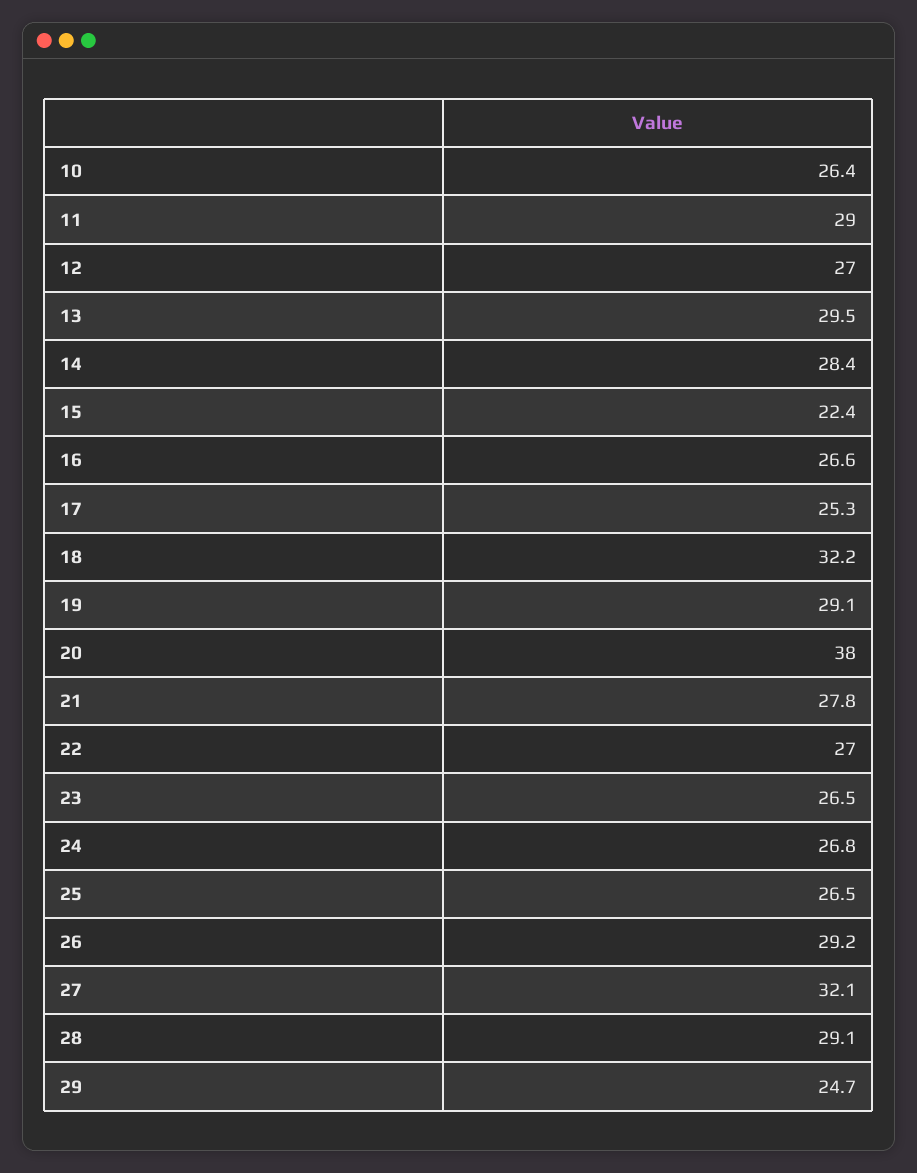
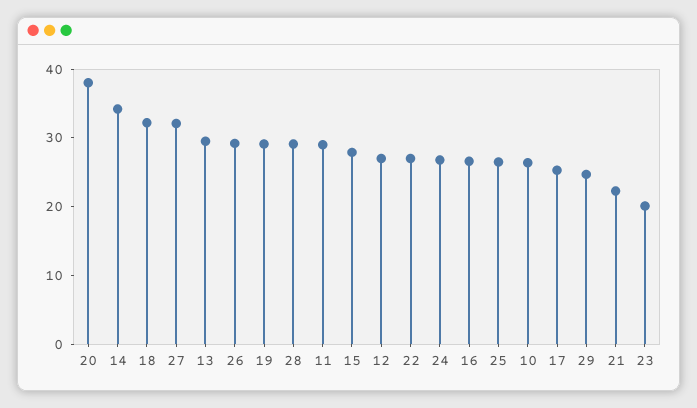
14: 28.4 -> 34
15: 22.4 -> 28
21: 27.8 -> 22
23: 26.5 -> 20

